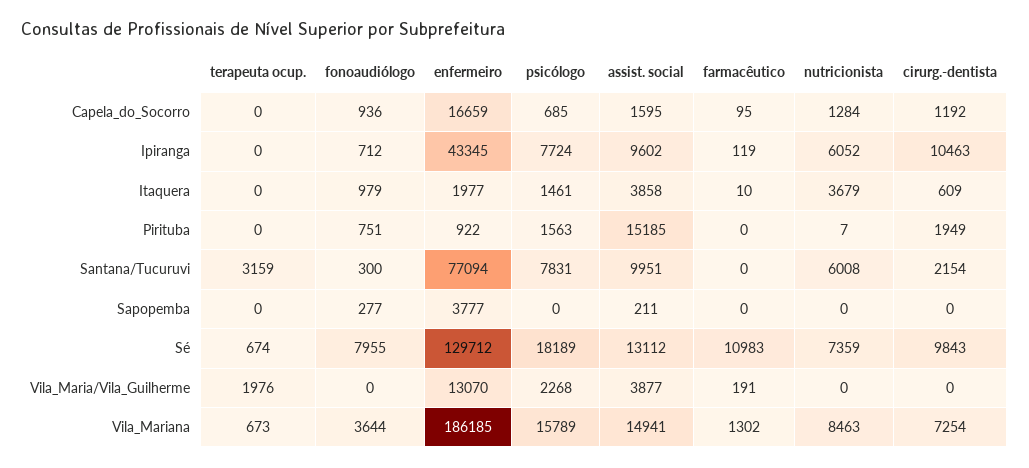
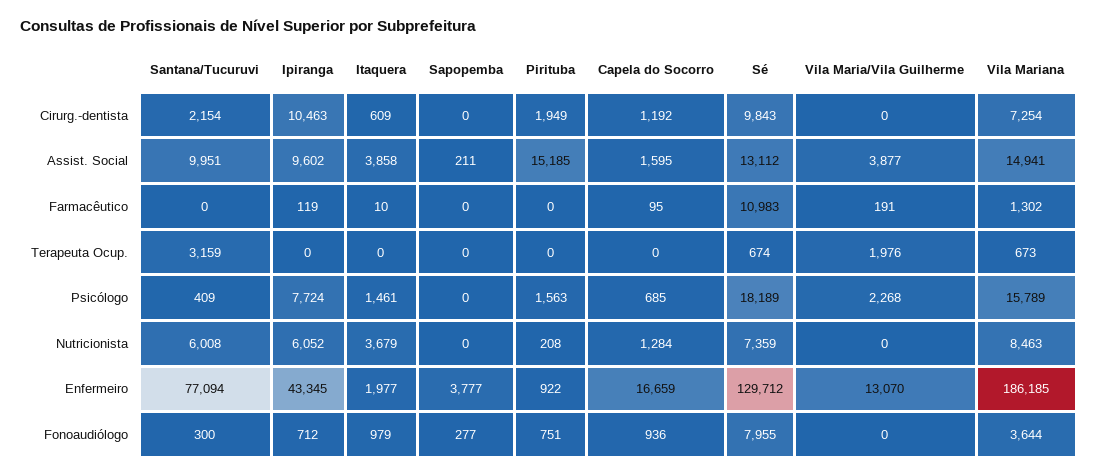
nutricionista, Pirituba: 7 -> 208
psicólogo, Santana/Tucuruvi: 7831 -> 409

